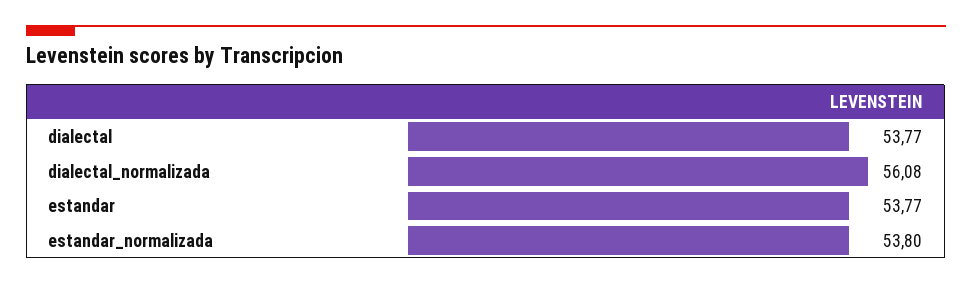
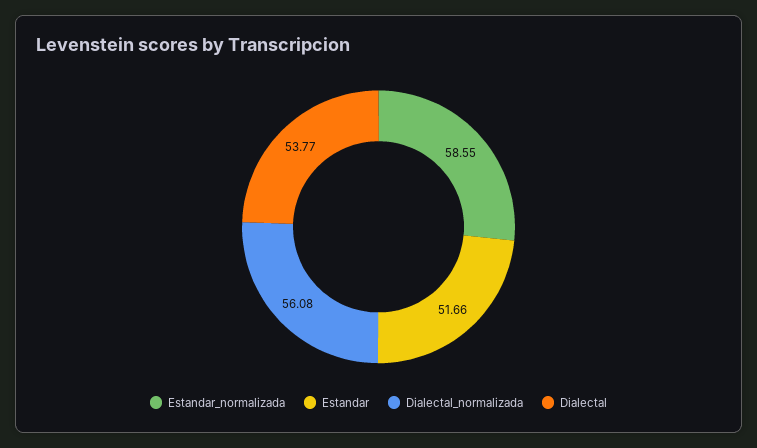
estandar: 53.77 -> 51.66
estandar_normalizada: 53.8 -> 58.55

